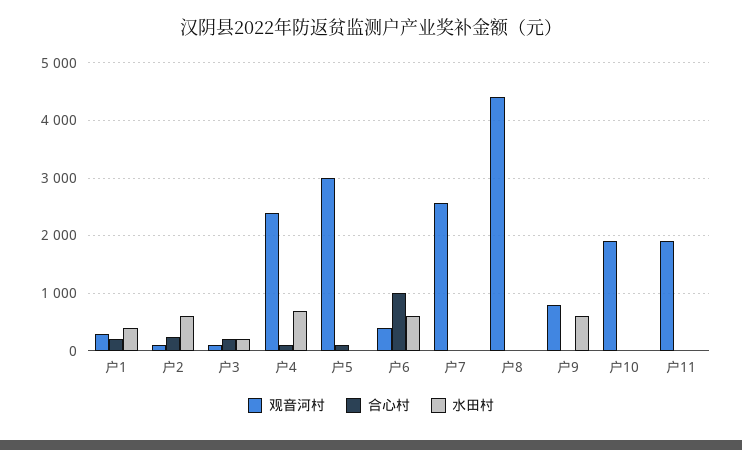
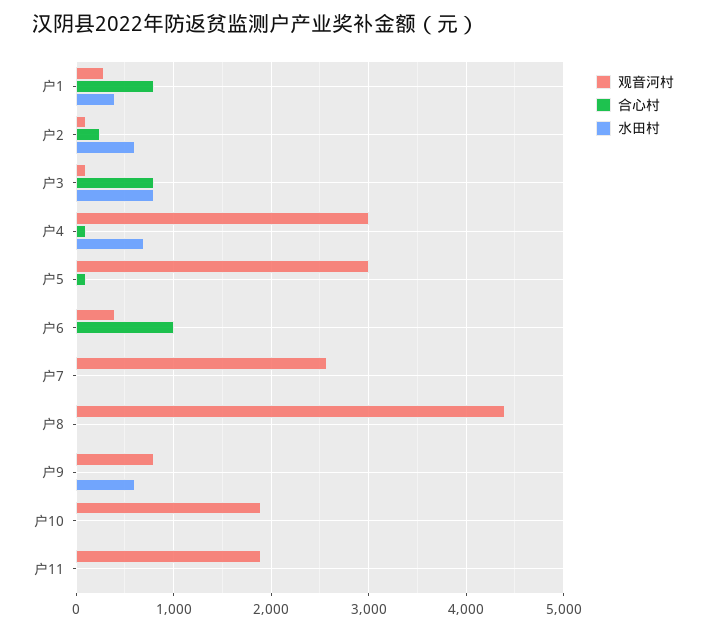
合心村, 户1: 200 -> 800
合心村, 户3: 200 -> 800
水田村, 户3: 200 -> 800
观音河村, 户4: 2400 -> 3000
水田村, 户6: 600 -> 0

